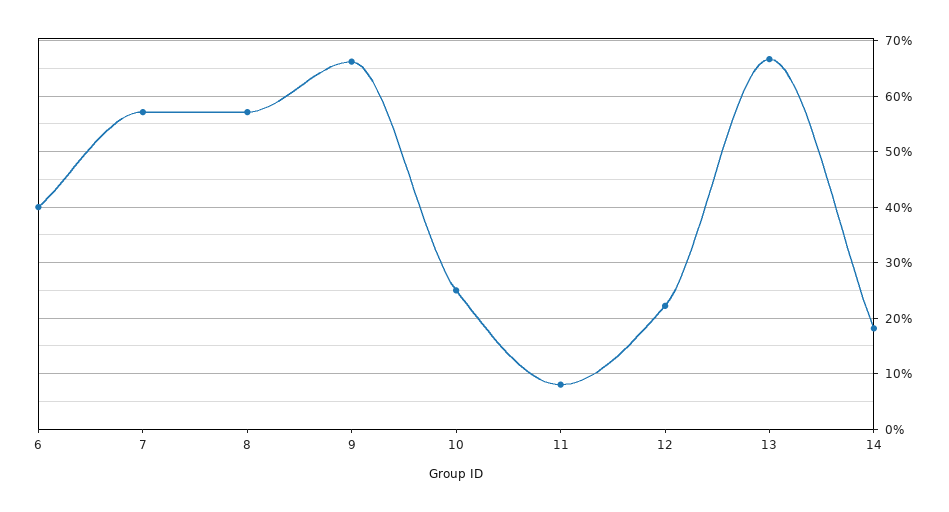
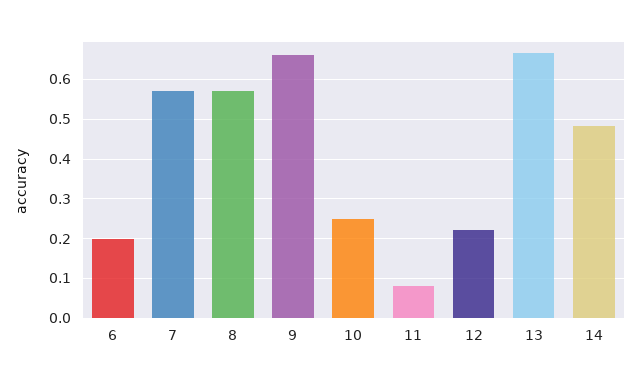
6: 0.4 -> 0.2
14: 0.18 -> 0.48

